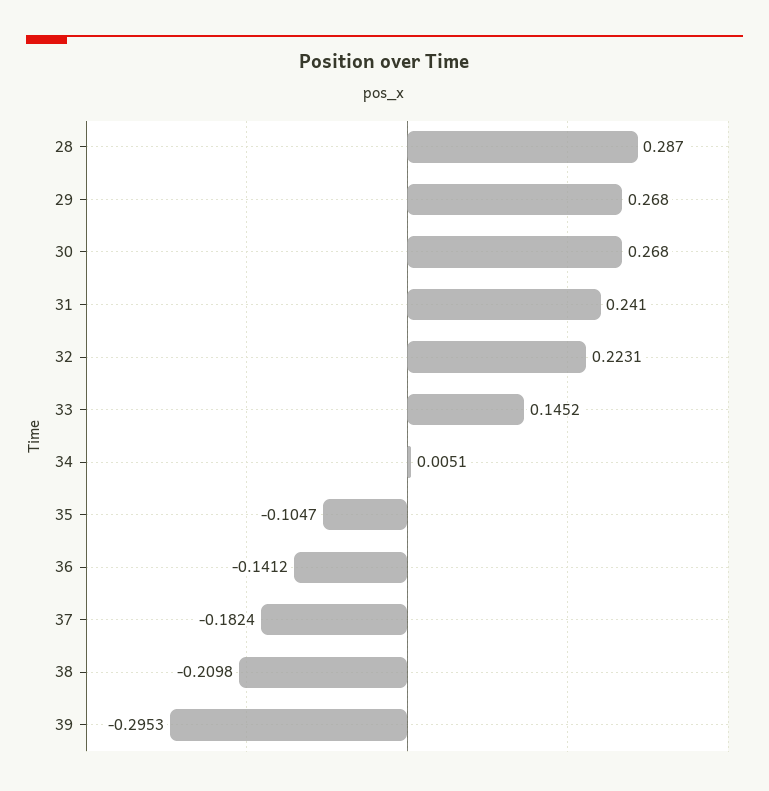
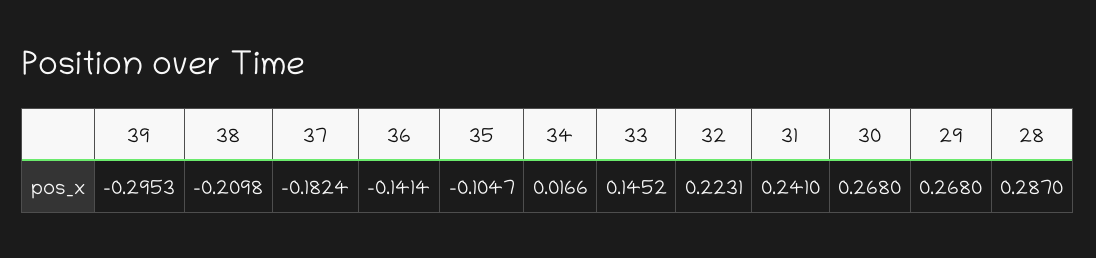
34: 0.0051 -> 0.0166
36: -0.1412 -> -0.1414

